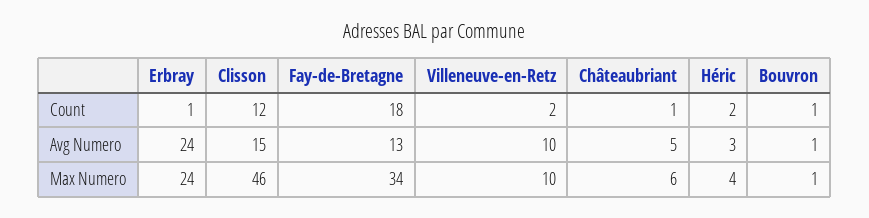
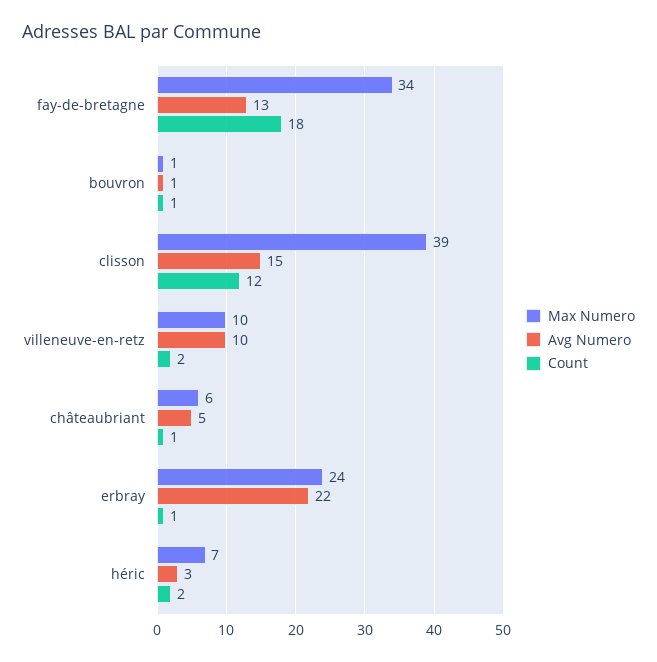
Avg Numero, Erbray: 24 -> 22
Max Numero, Clisson: 46 -> 39
Max Numero, Héric: 4 -> 7

